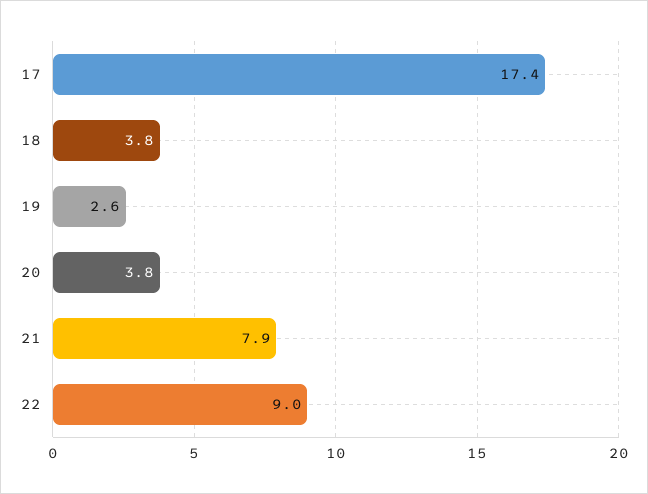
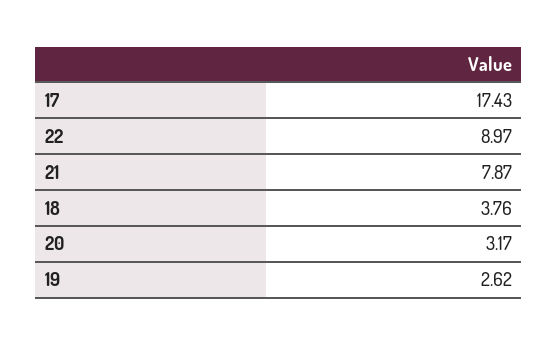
20: 3.8 -> 3.17

